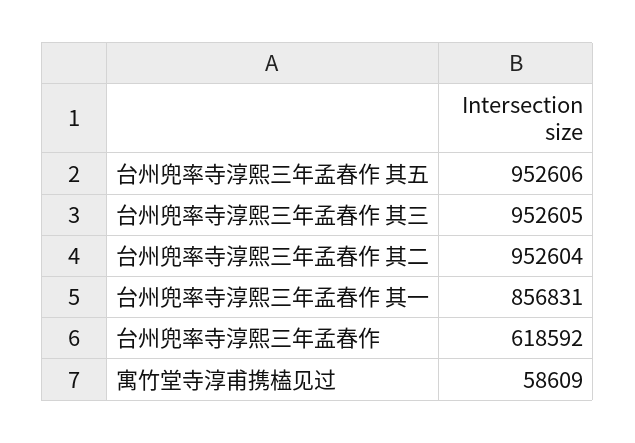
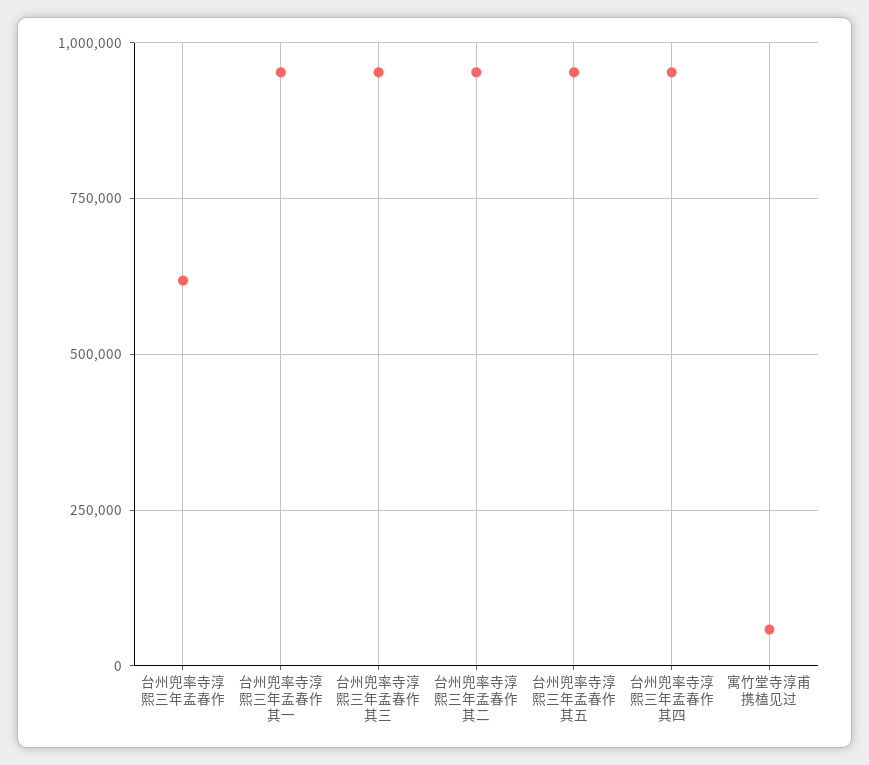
台州兜率寺淳熙三年孟春作 其一: 856831 -> 950000
台州兜率寺淳熙三年孟春作 其四: none -> 950000

